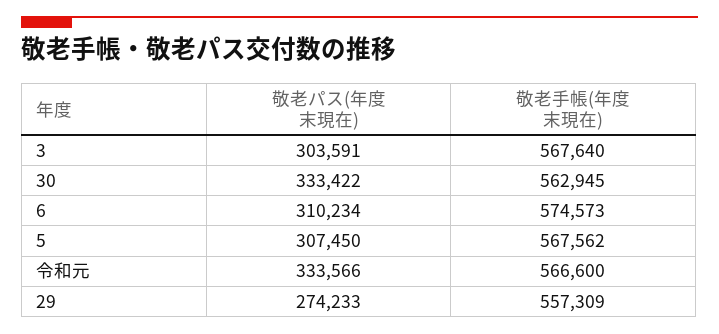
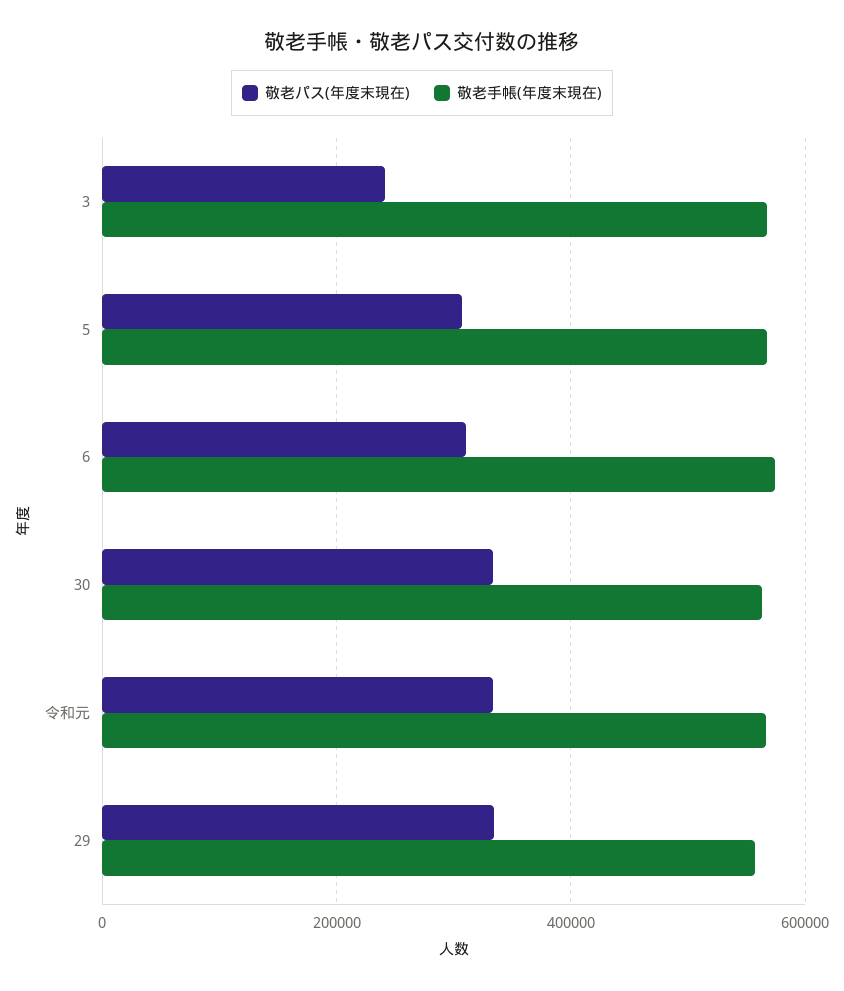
敬老パス(年度末現在), 3: 303591 -> 240000
敬老パス(年度末現在), 29: 274233 -> 340000

